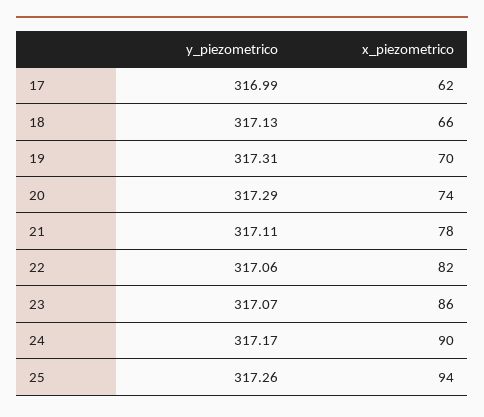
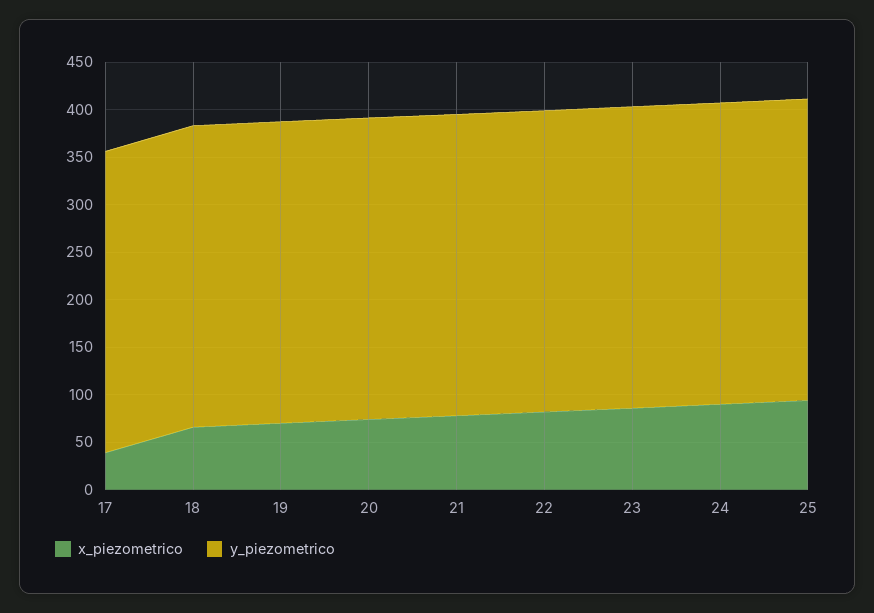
x_piezometrico, 17: 62 -> 40

